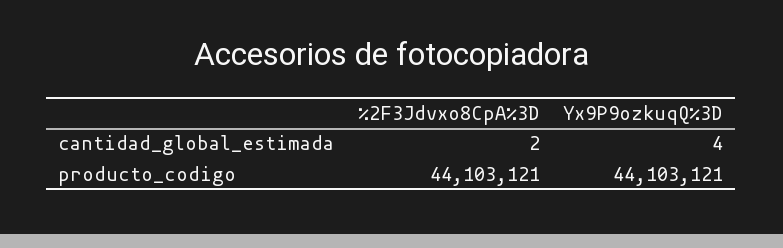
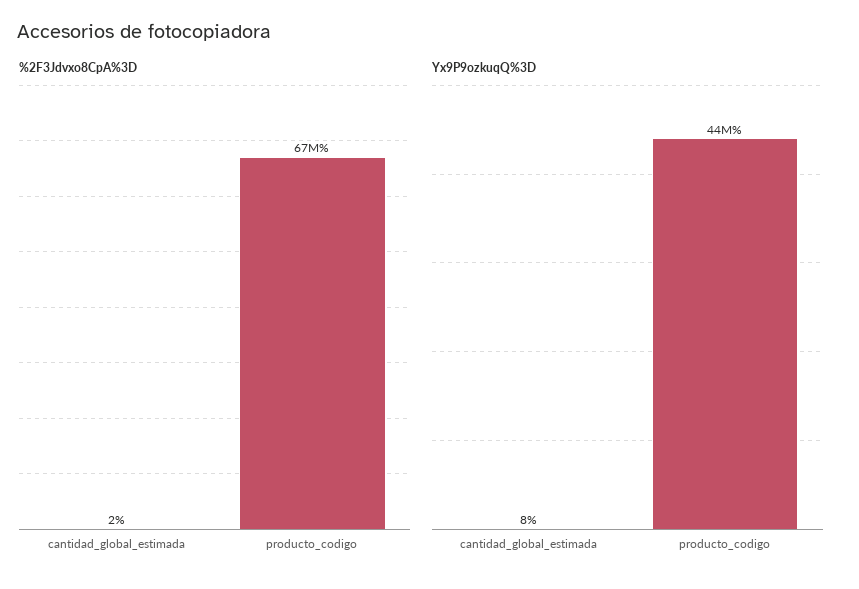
Yx9P9ozkuqQ%3D, cantidad_global_estimada: 4 -> 8
%2F3Jdvxo8CpA%3D, producto_codigo: 44103121 -> 67000000

